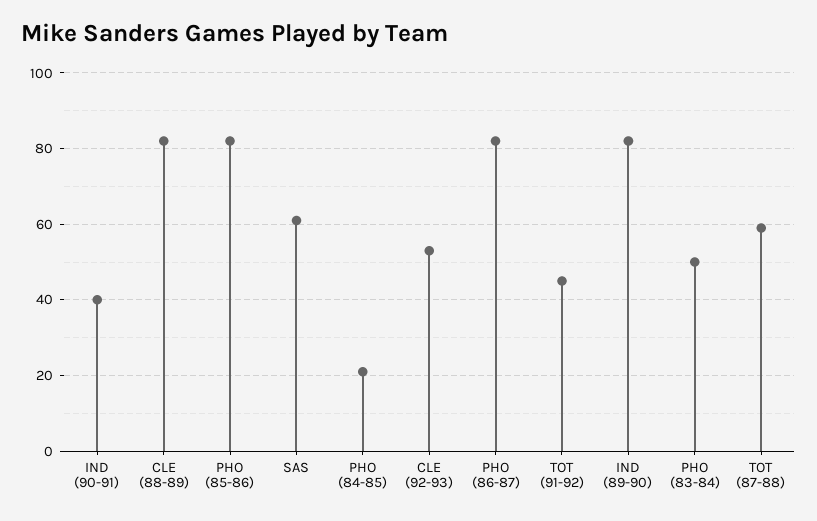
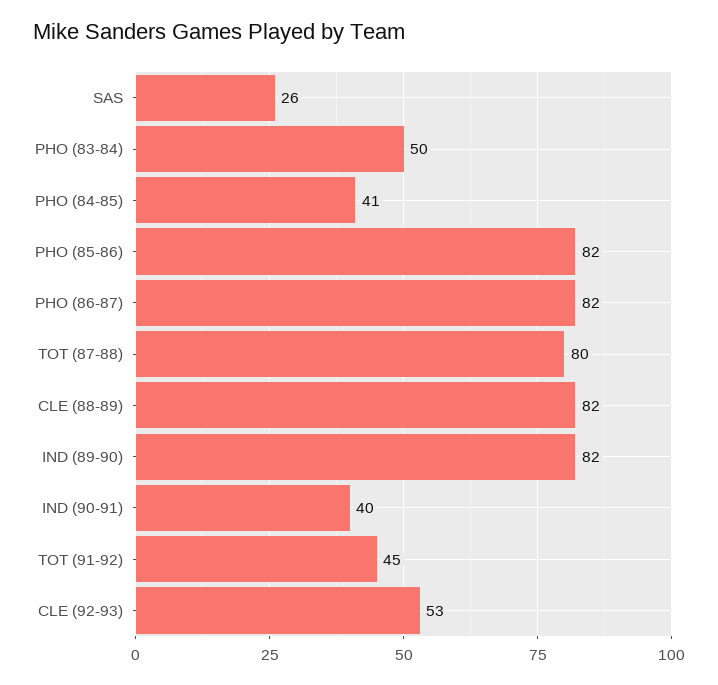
SAS: 60 -> 26
PHO (84-85): 20 -> 41
TOT (87-88): 60 -> 80

